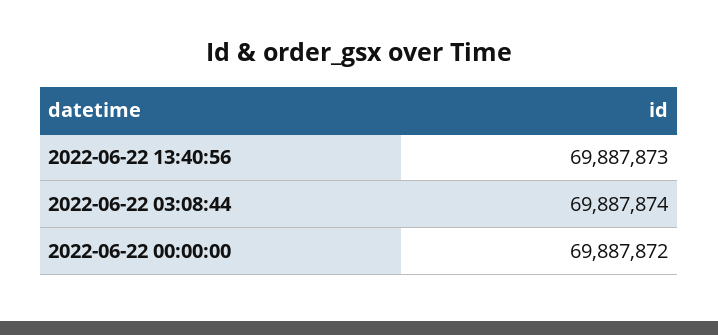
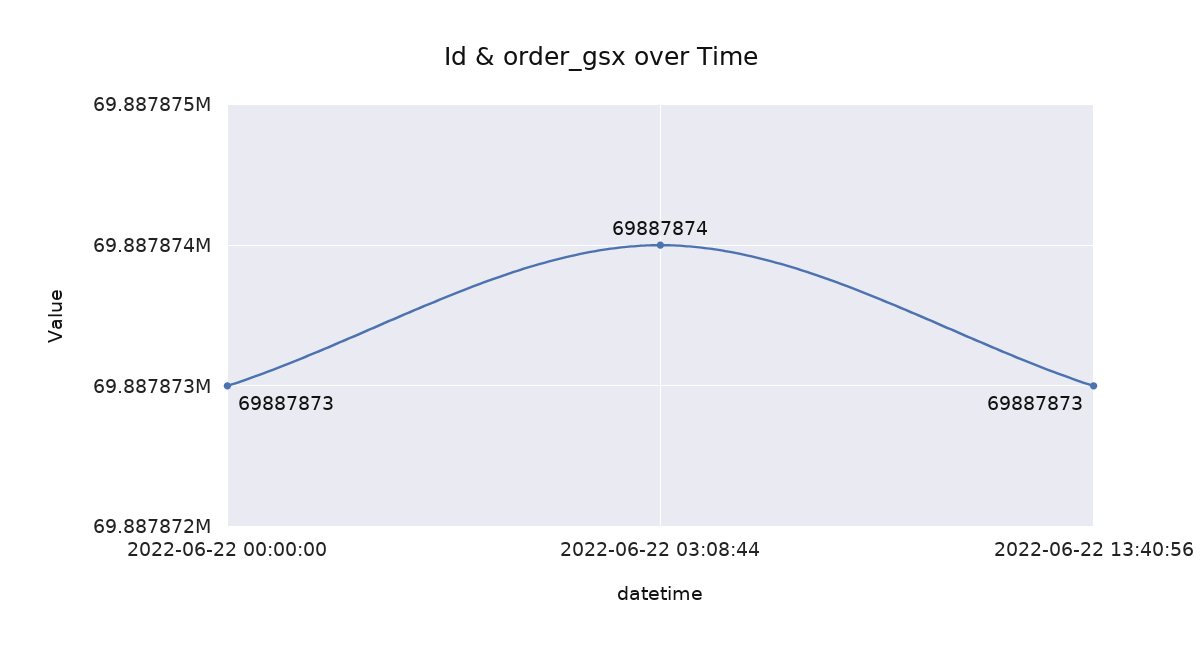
2022-06-22 00:00:00: 69887872 -> 69887873

